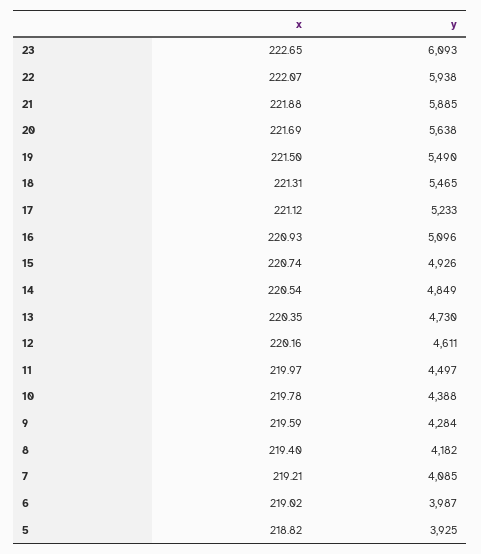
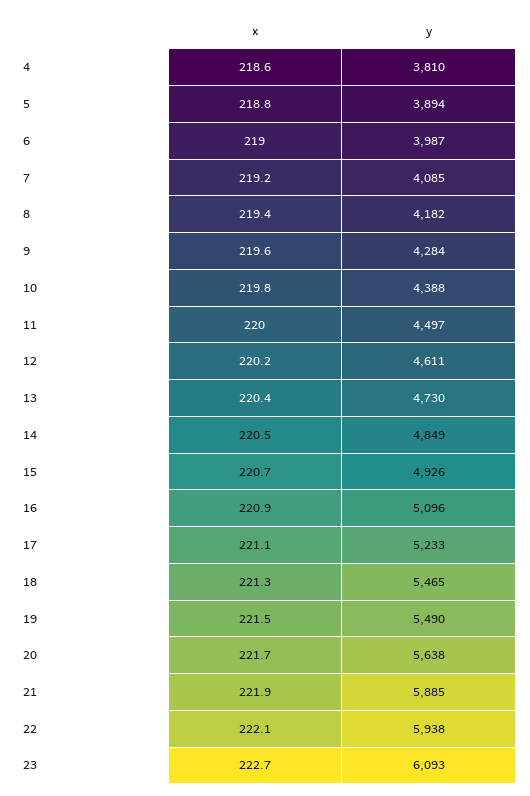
y, 5: 3925 -> 3894
x, 4: none -> 218.6
y, 4: none -> 3810

